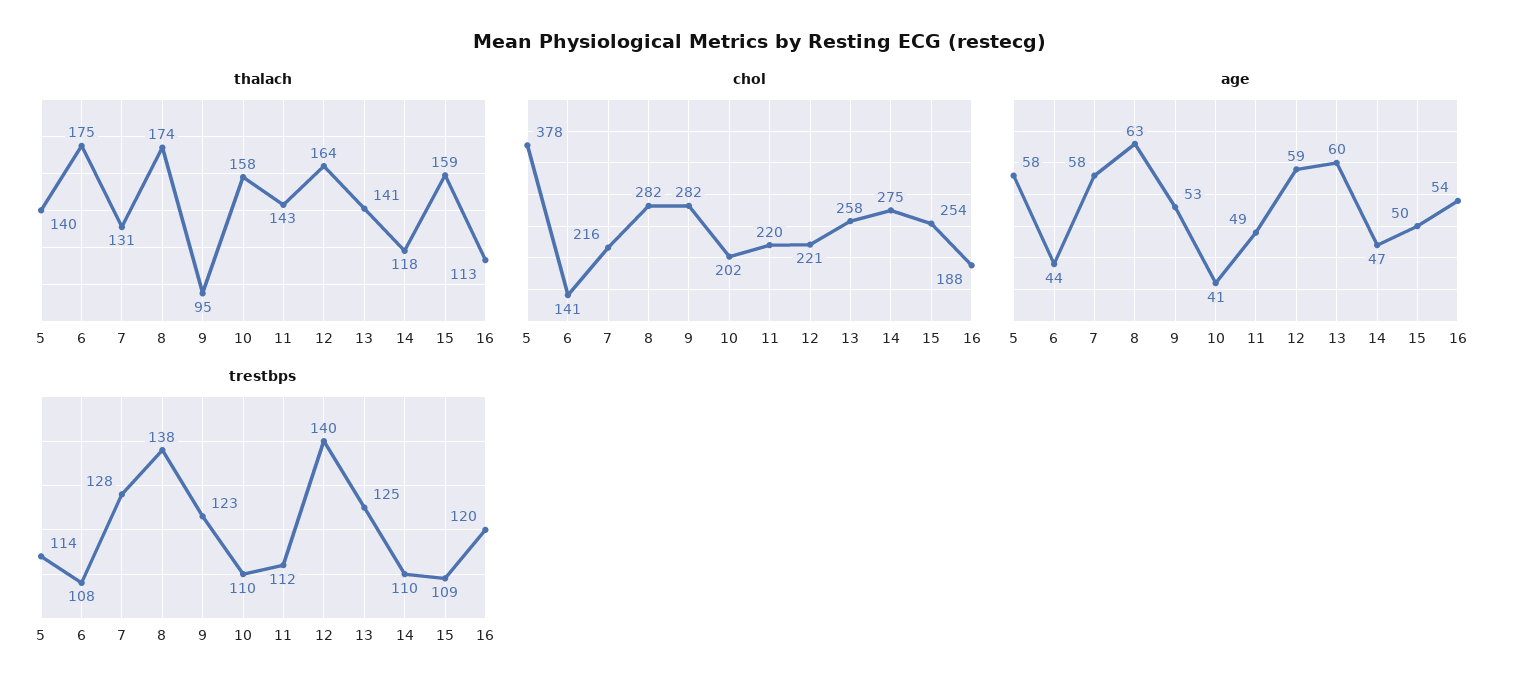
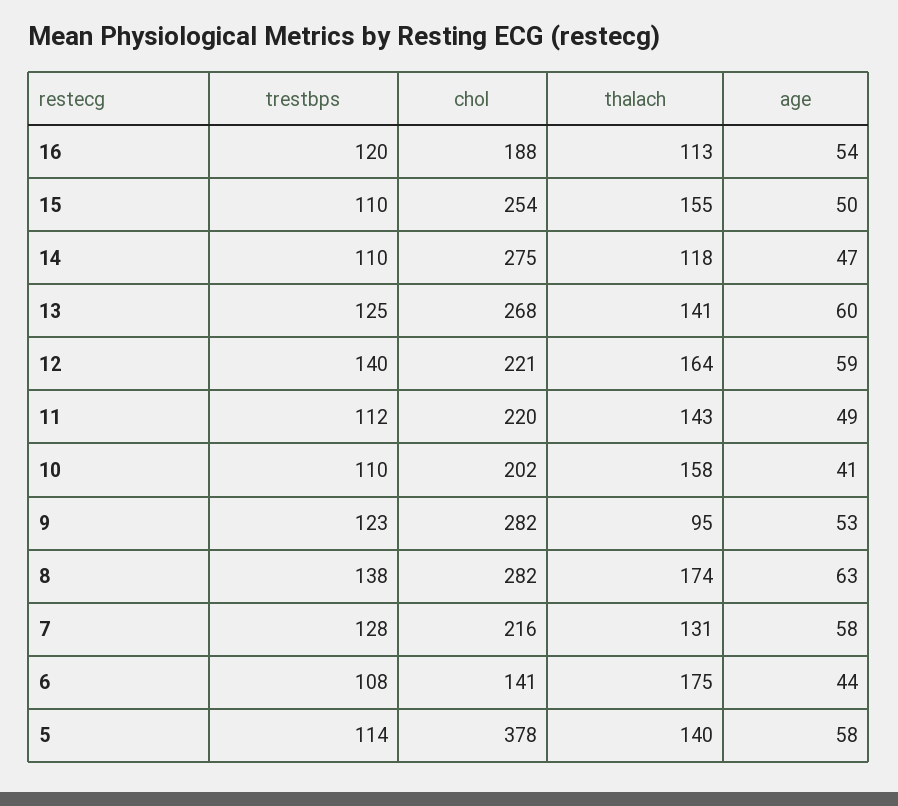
thalach, 15: 159 -> 155
chol, 13: 258 -> 268
trestbps, 15: 109 -> 110

